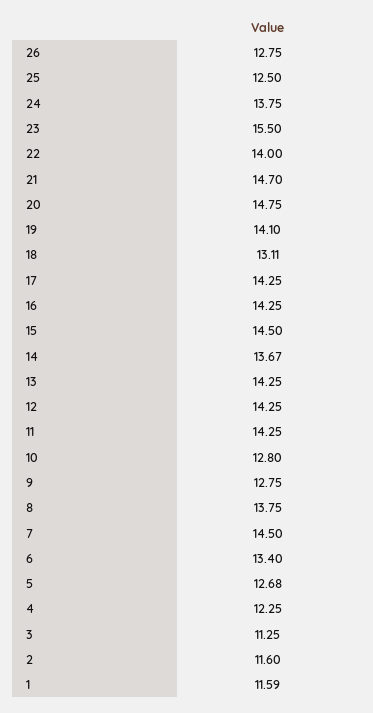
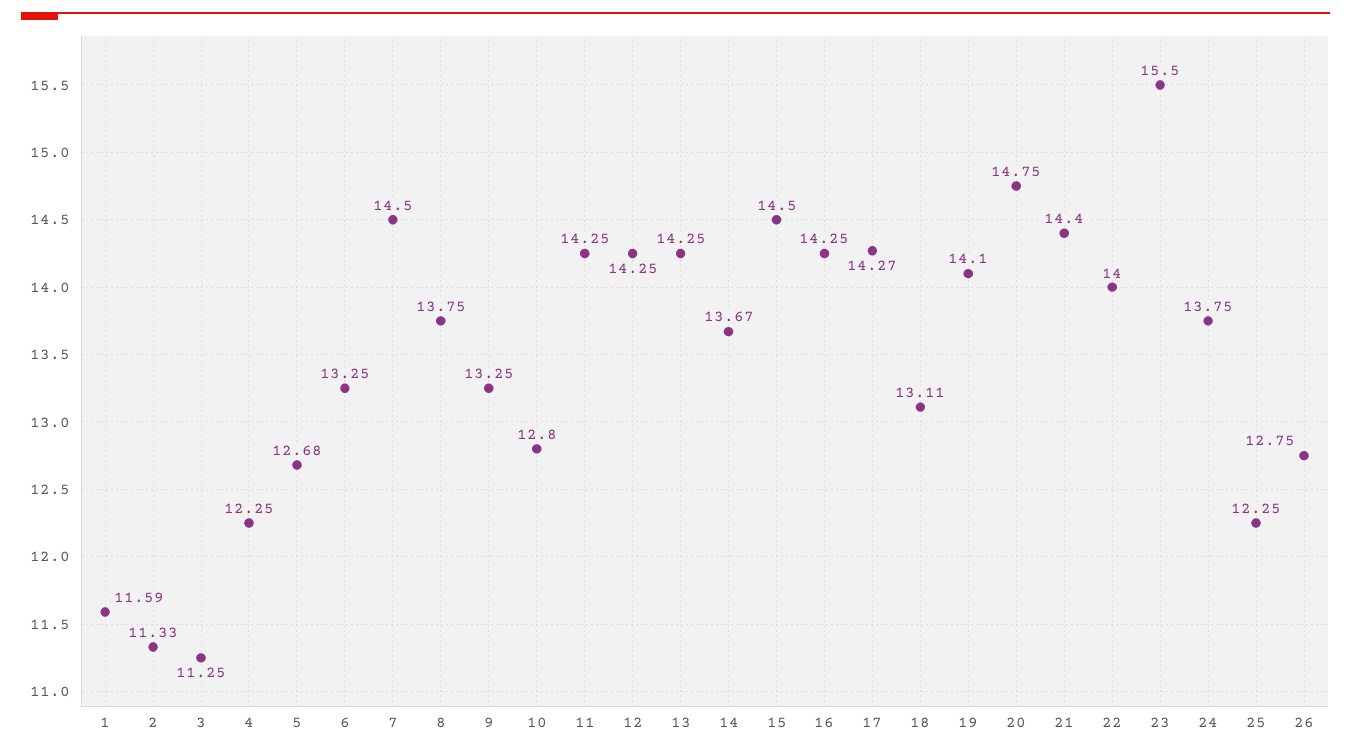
25: 12.5 -> 12.25
21: 14.7 -> 14.4
17: 14.25 -> 14.27
9: 12.75 -> 13.25
6: 13.4 -> 13.25
2: 11.6 -> 11.33

